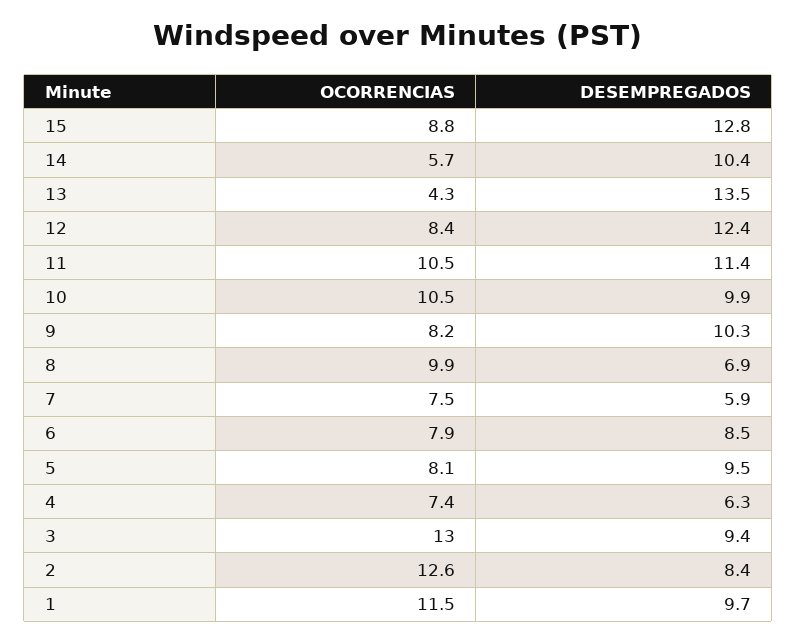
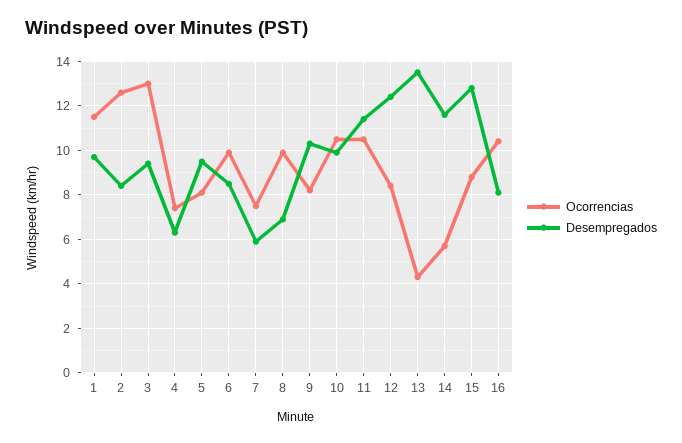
DESEMPREGADOS, 14: 10.4 -> 11.5
OCORRENCIAS, 6: 7.9 -> 10
OCORRENCIAS, 16: none -> 10.5
DESEMPREGADOS, 16: none -> 8

